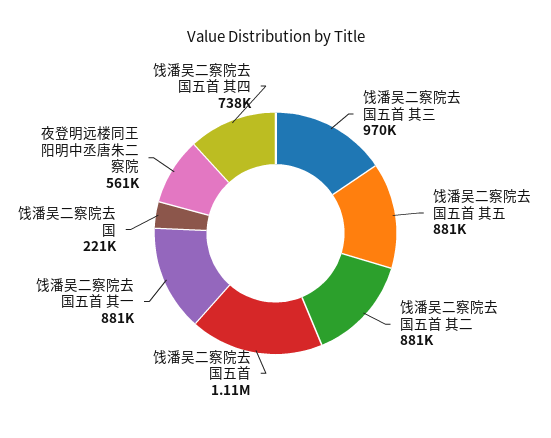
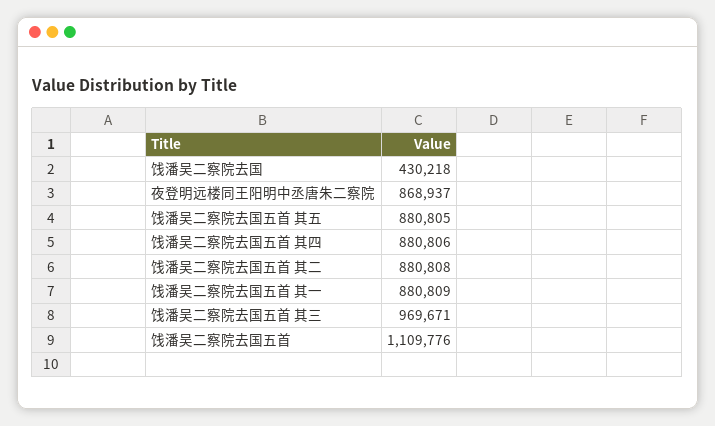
饯潘吴二察院去国: 221000 -> 430218
夜登明远楼同王阳明中丞唐朱二察院: 561000 -> 868937
饯潘吴二察院去国五首 其四: 738000 -> 880806

